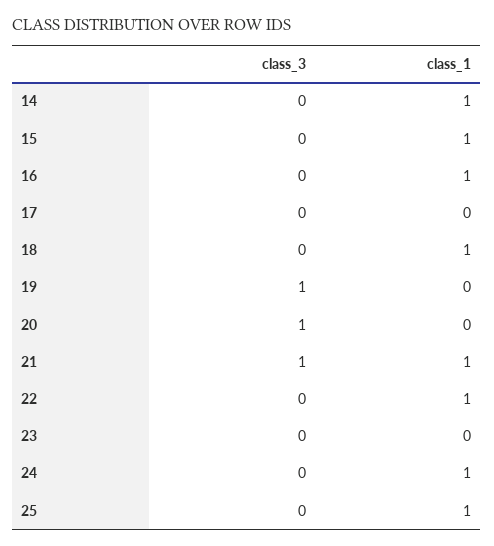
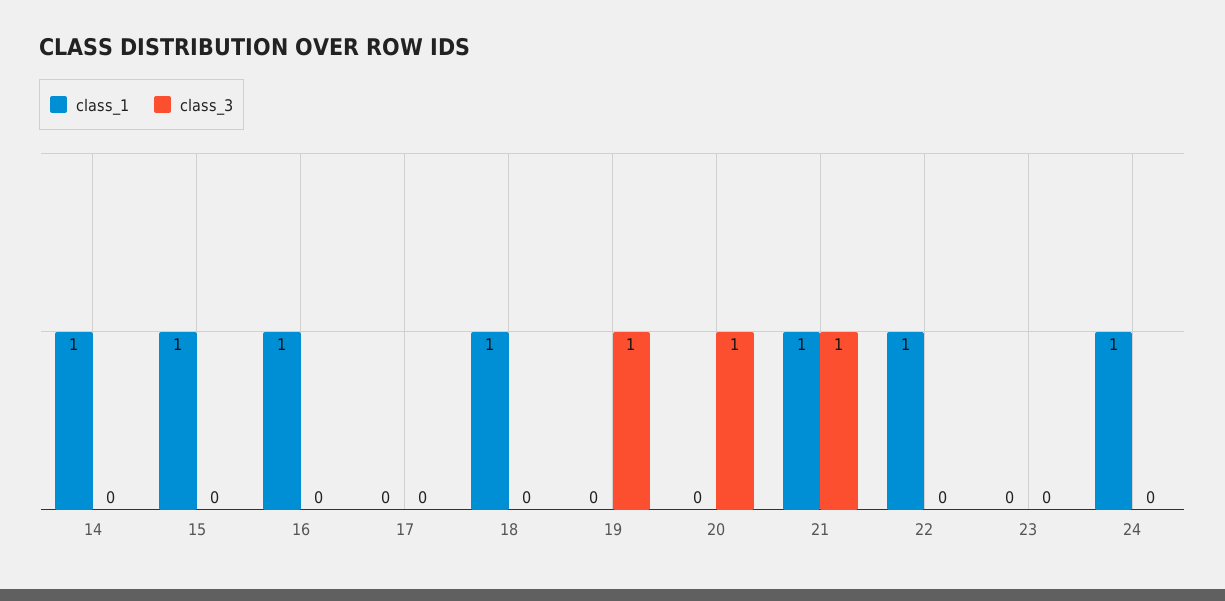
class_3, 25: 0 -> none
class_1, 25: 1 -> none

